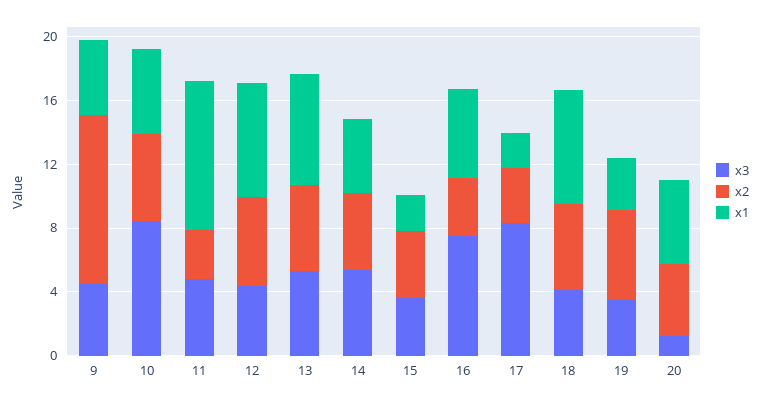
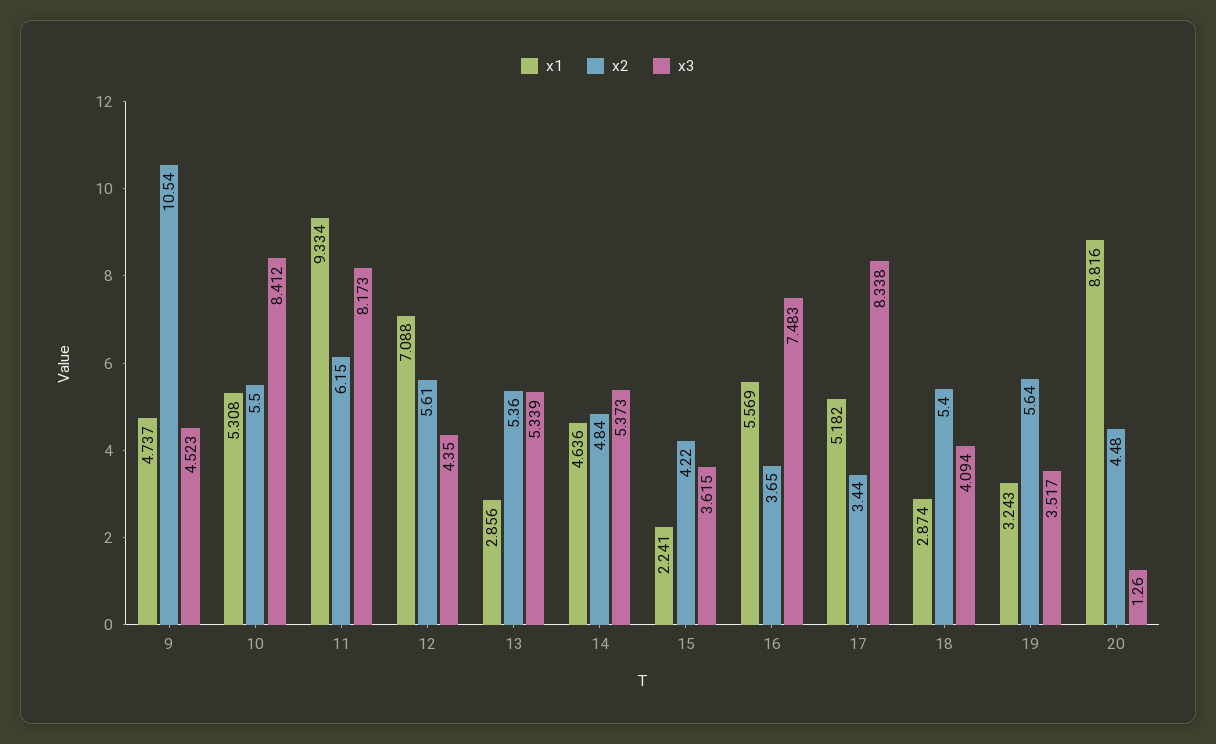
x3, 11: 5 -> 8.173
x2, 11: 3 -> 6.15
x1, 13: 7 -> 2.856
x1, 17: 2 -> 5.182
x1, 18: 7 -> 2.874
x1, 20: 5 -> 8.816

